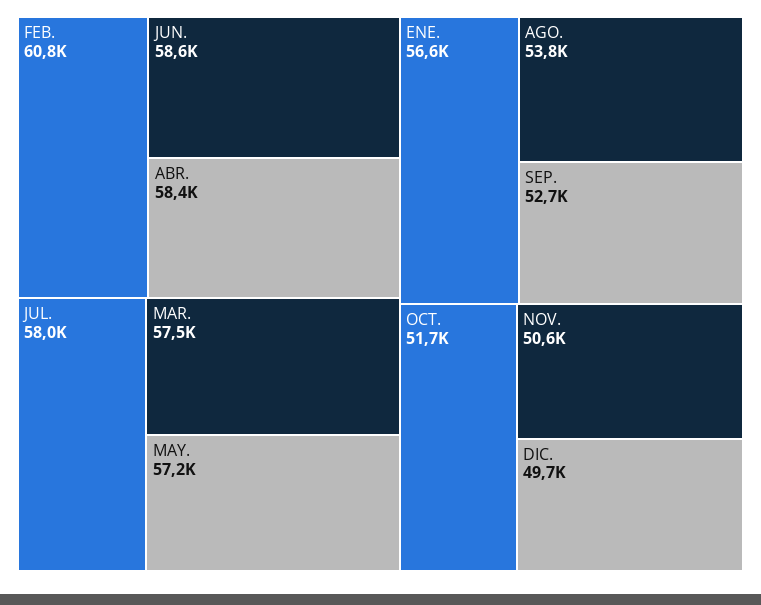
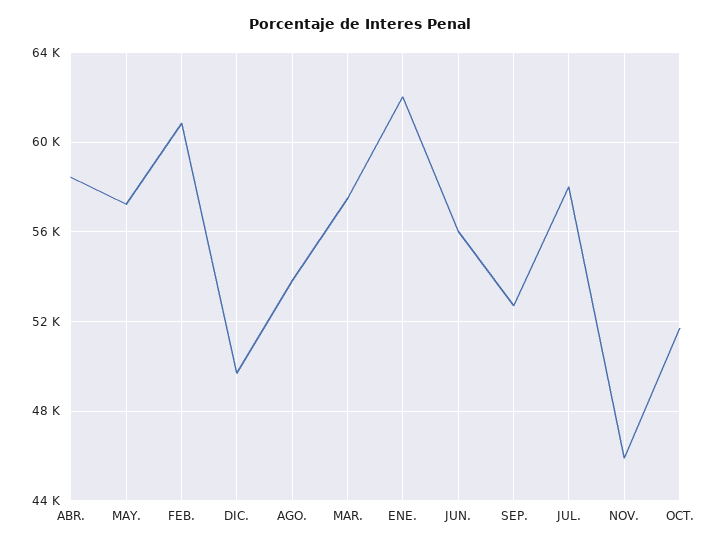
JUN.: 58600 -> 56000
ENE.: 56600 -> 62000
NOV.: 50600 -> 46000

